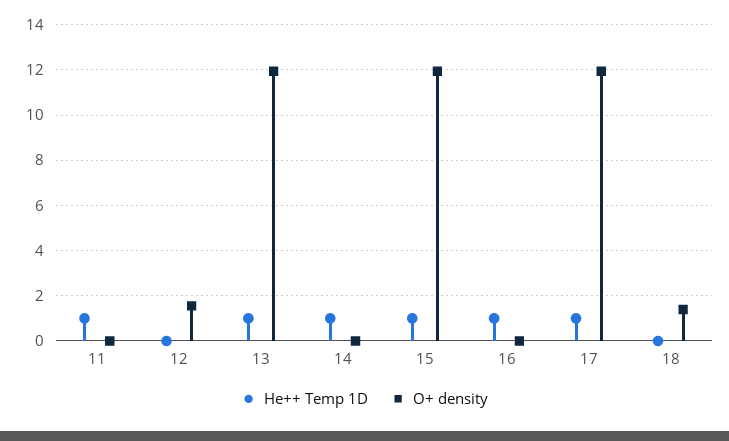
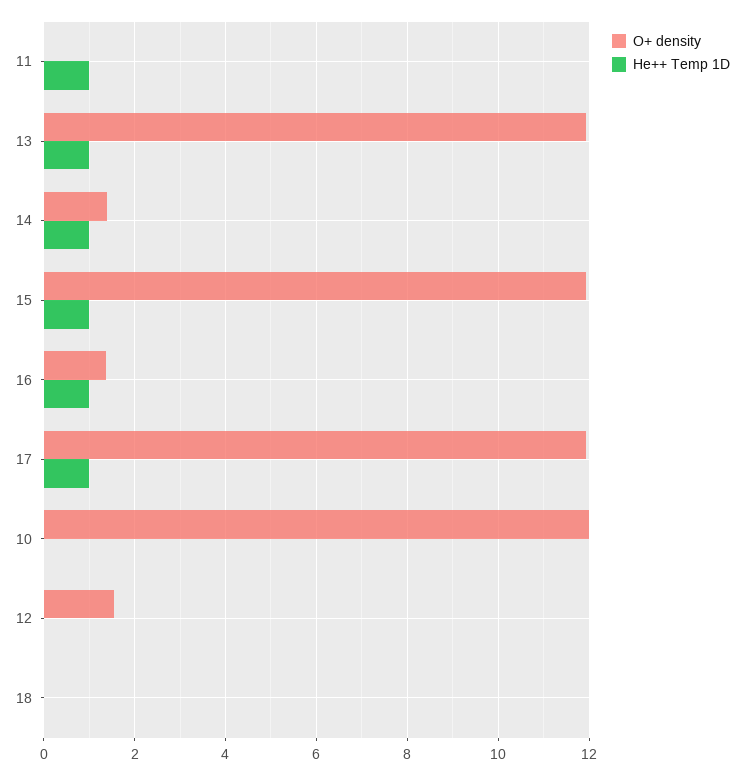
O+ density, 14: 0 -> 1.4
O+ density, 16: 0 -> 1.4
O+ density, 18: 1.5 -> 0
O+ density, 10: none -> 12
He++ Temp 1D, 10: none -> 0

